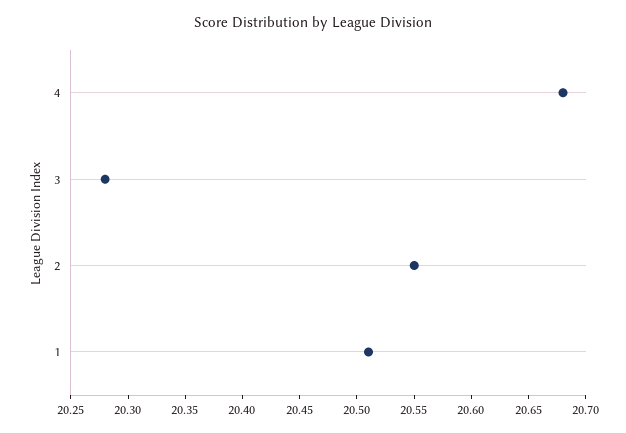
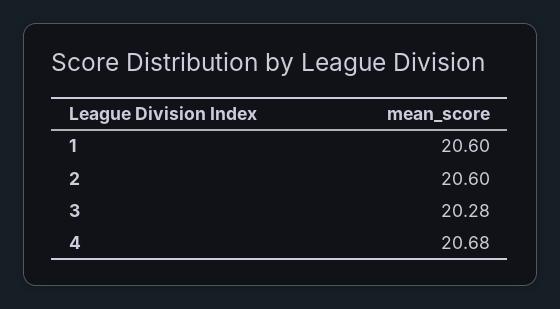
2: 20.55 -> 20.6
1: 20.51 -> 20.6

